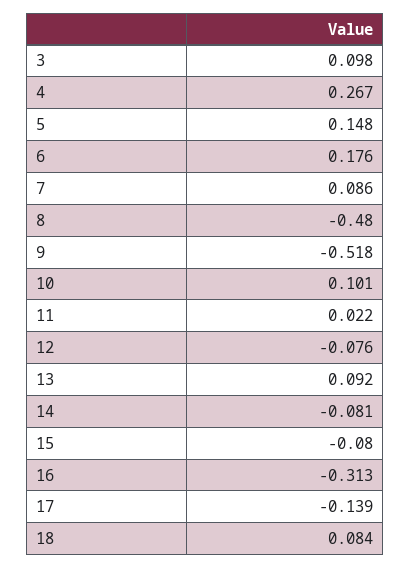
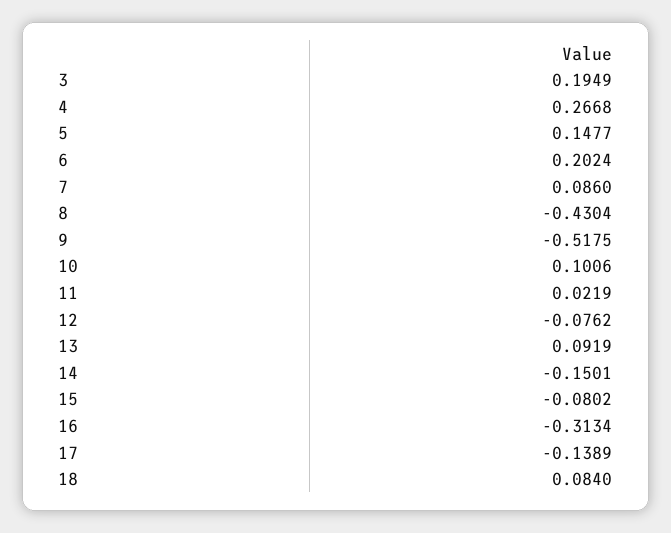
3: 0.098 -> 0.1949
6: 0.176 -> 0.2024
8: -0.48 -> -0.4304
14: -0.081 -> -0.1501

